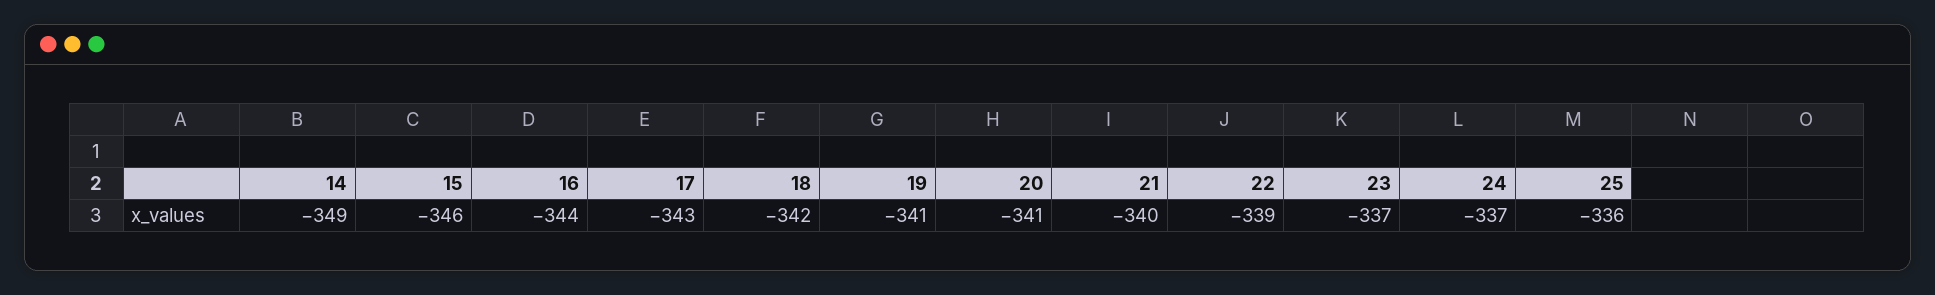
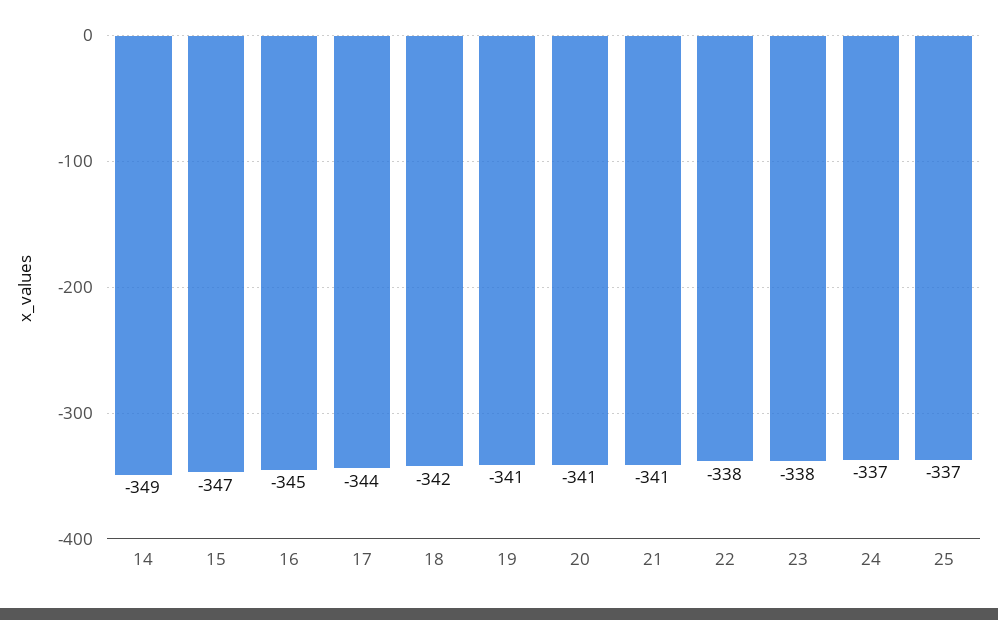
15: -346 -> -347
16: -344 -> -345
17: -343 -> -344
21: -340 -> -341
22: -339 -> -338
23: -337 -> -338
25: -336 -> -337

